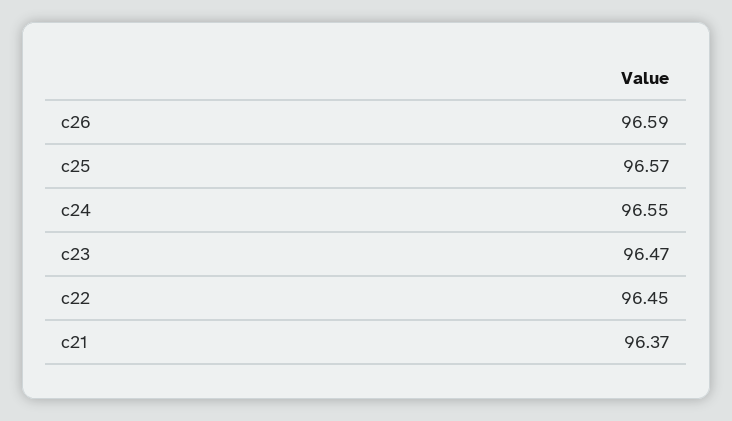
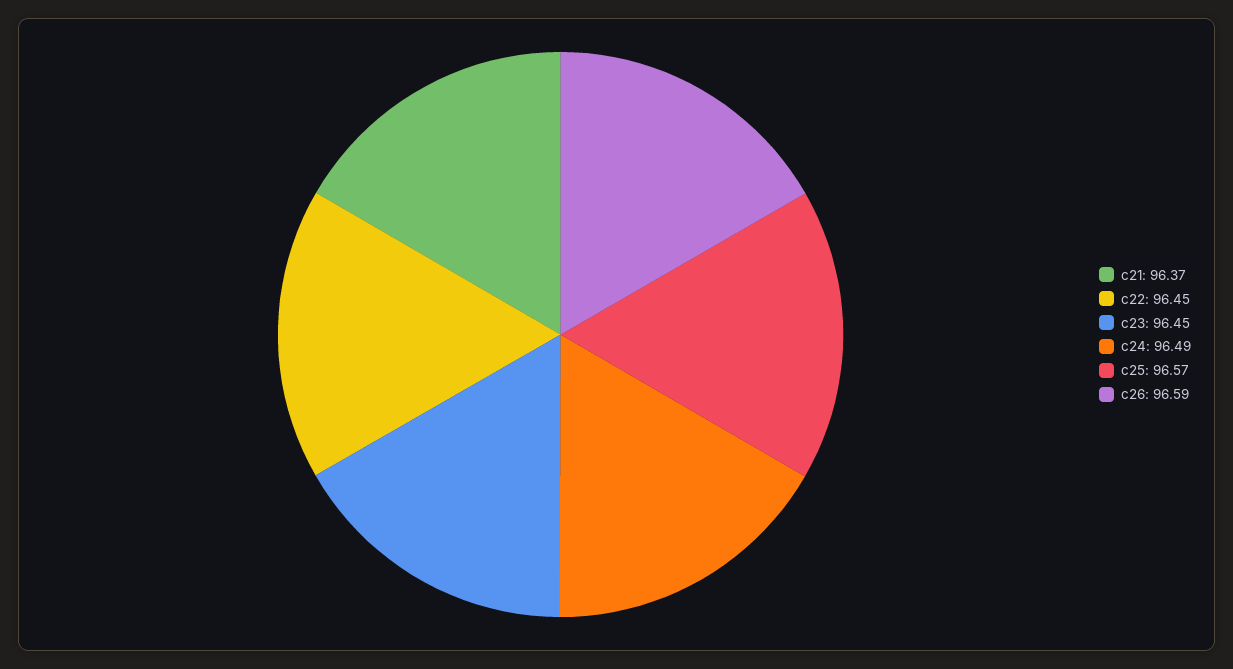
c24: 96.55 -> 96.49
c23: 96.47 -> 96.45

